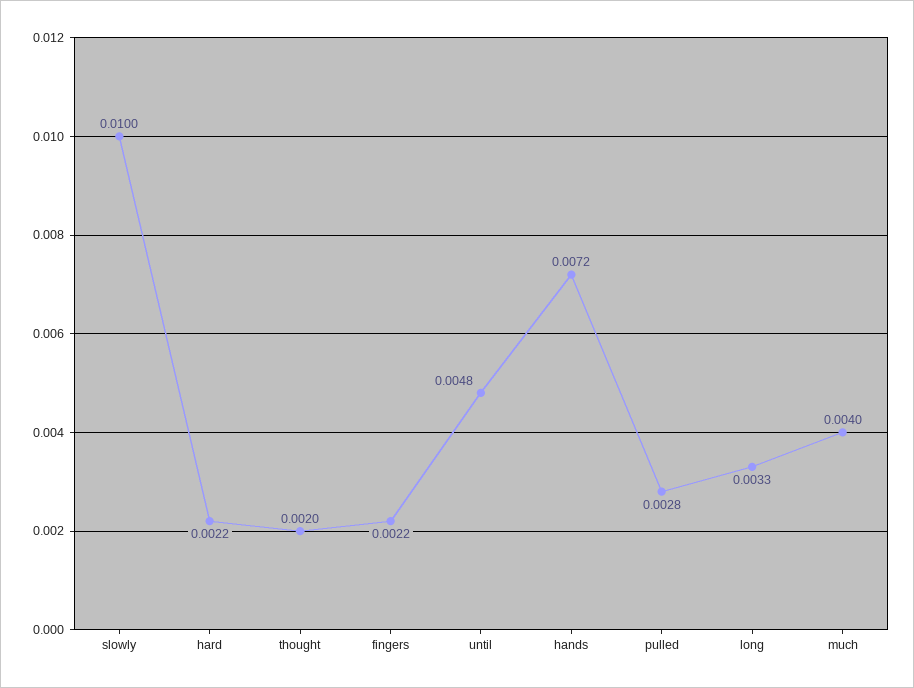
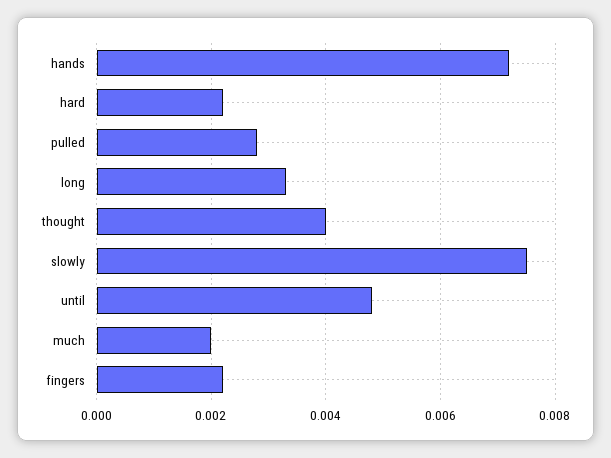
slowly: 0.01 -> 0.0075
thought: 0.002 -> 0.004
much: 0.004 -> 0.002

